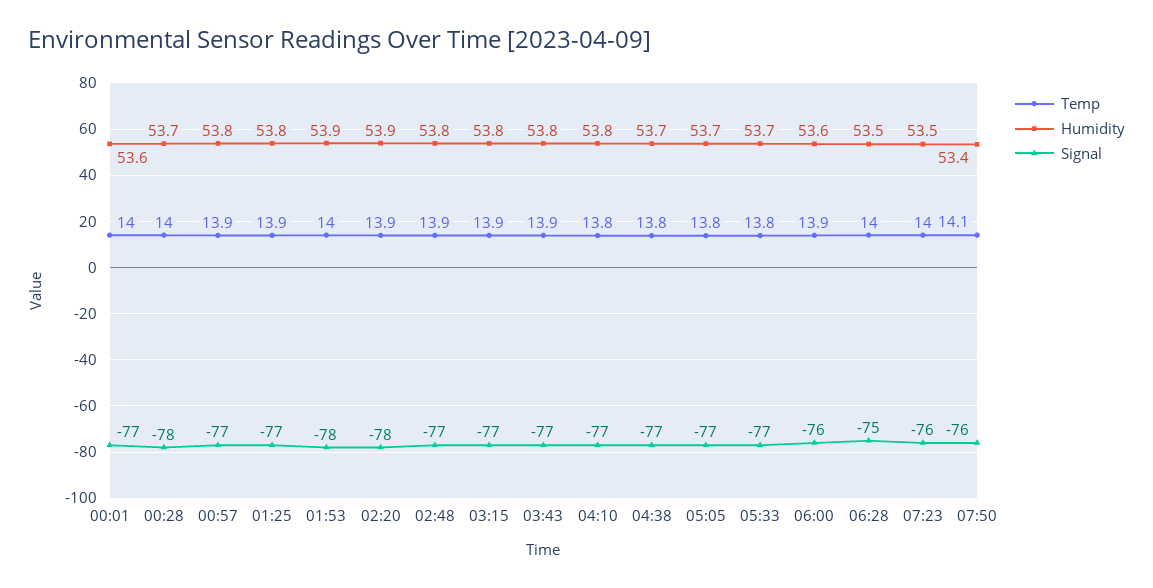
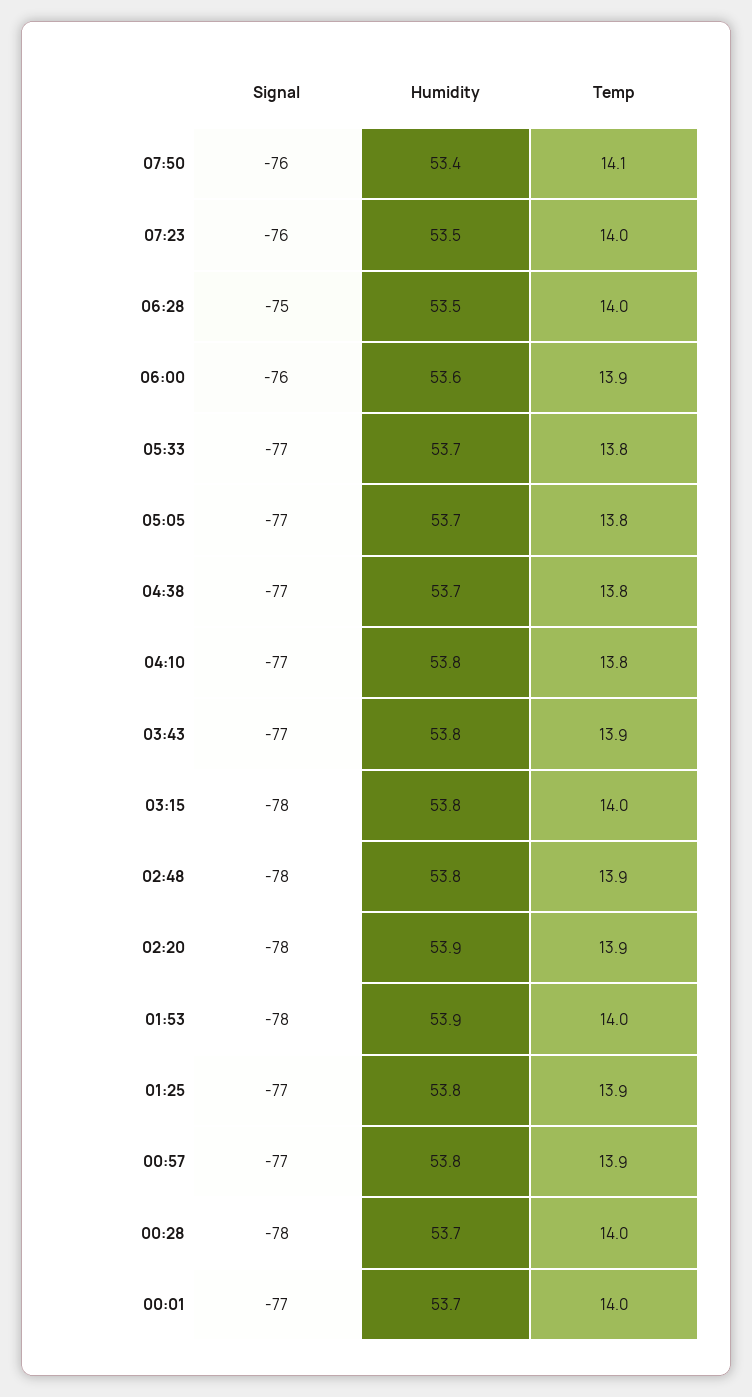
Humidity, 00:01: 53.6 -> 53.7
Signal, 02:48: -77 -> -78
Temp, 03:15: 13.9 -> 14
Signal, 03:15: -77 -> -78

